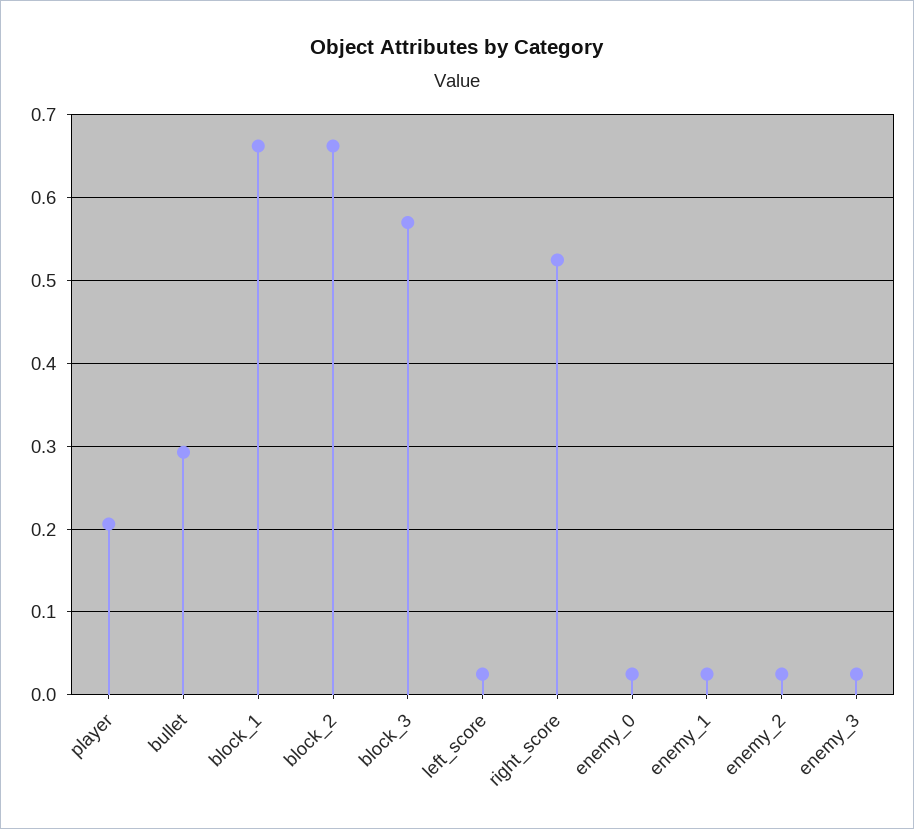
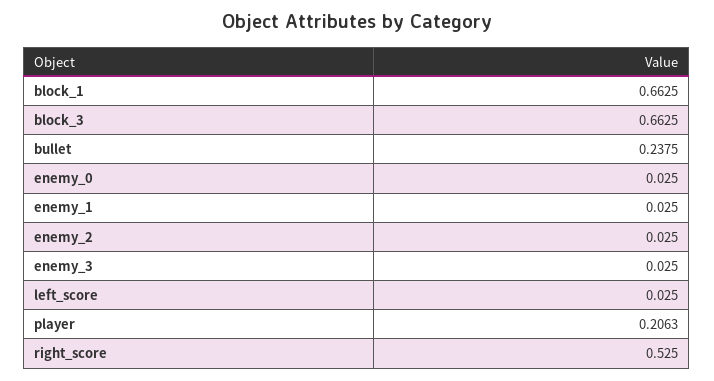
bullet: 0.29 -> 0.2375
block_2: 0.66 -> none
block_3: 0.57 -> 0.6625

